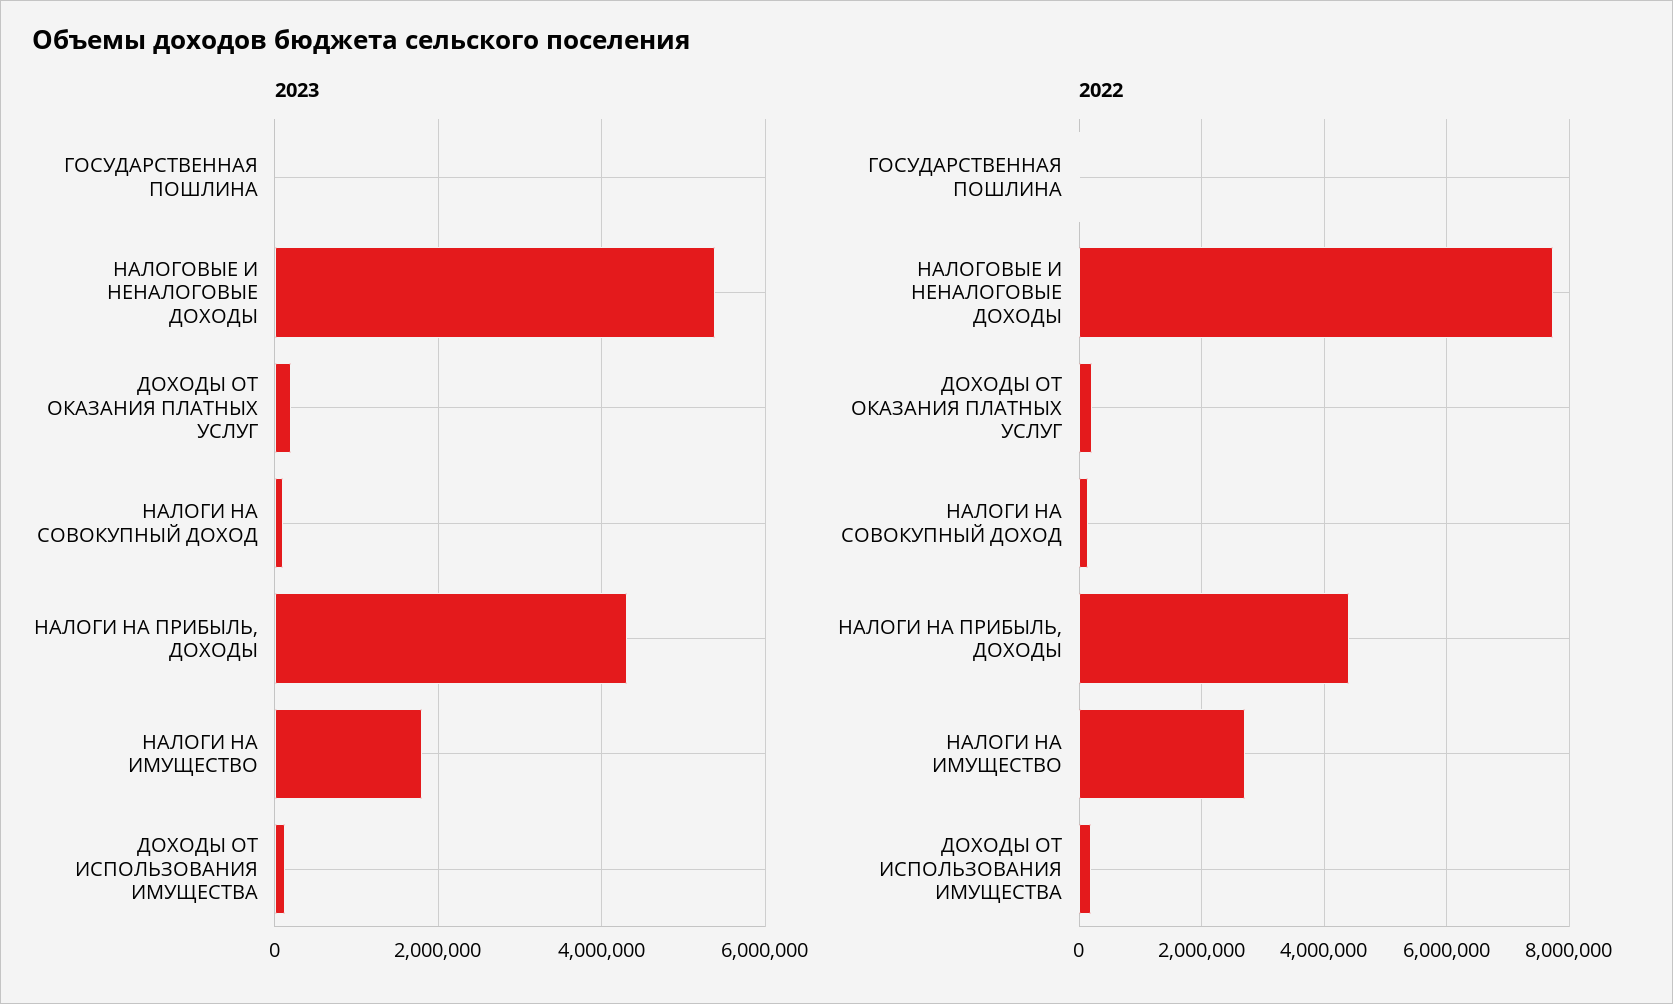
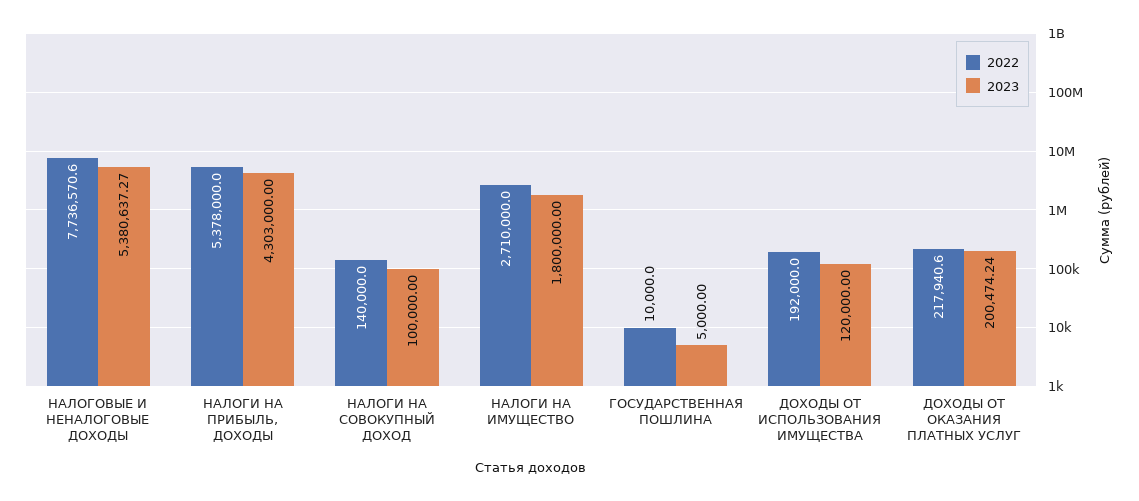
2022, НАЛОГИ НА ПРИБЫЛЬ, ДОХОДЫ: 4400000 -> 5378000

